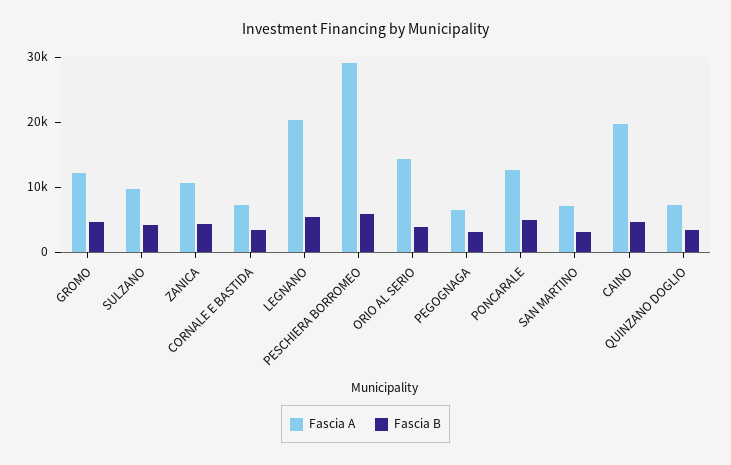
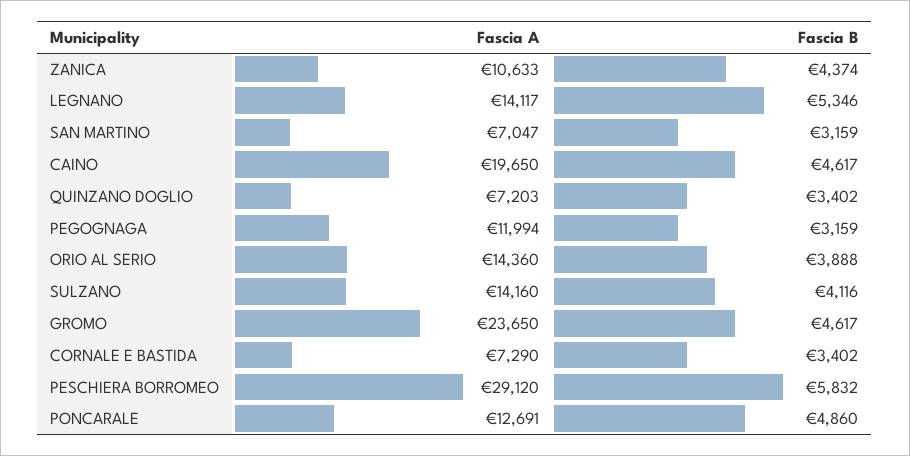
Fascia A, GROMO: 12000 -> 23650
Fascia A, SULZANO: 10000 -> 14160
Fascia A, LEGNANO: 20000 -> 14117
Fascia A, PEGOGNAGA: 6000 -> 11994

